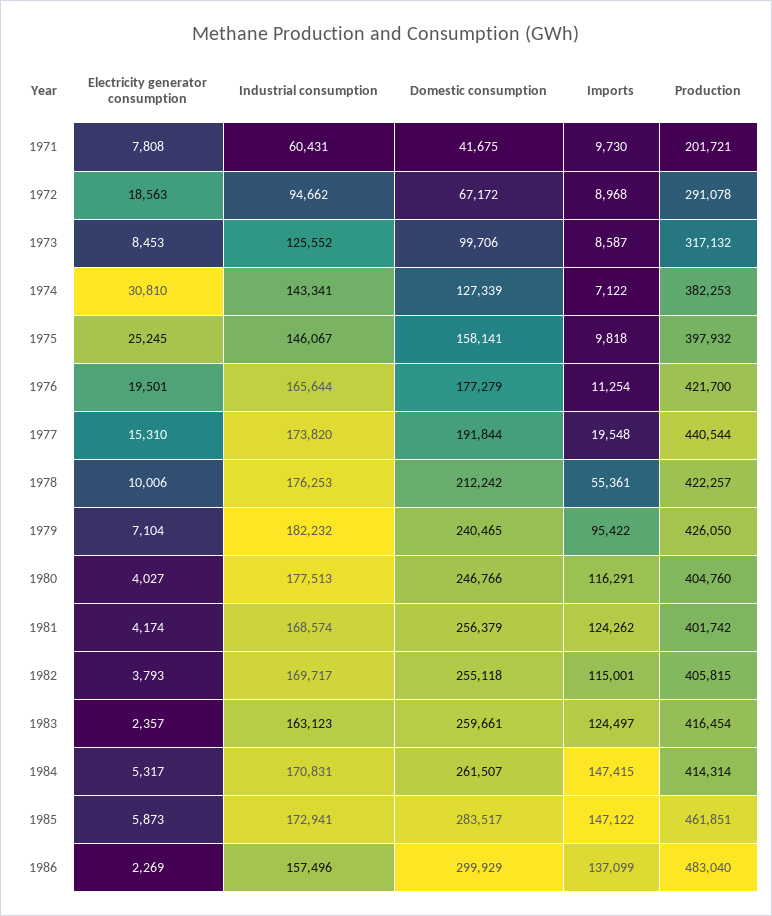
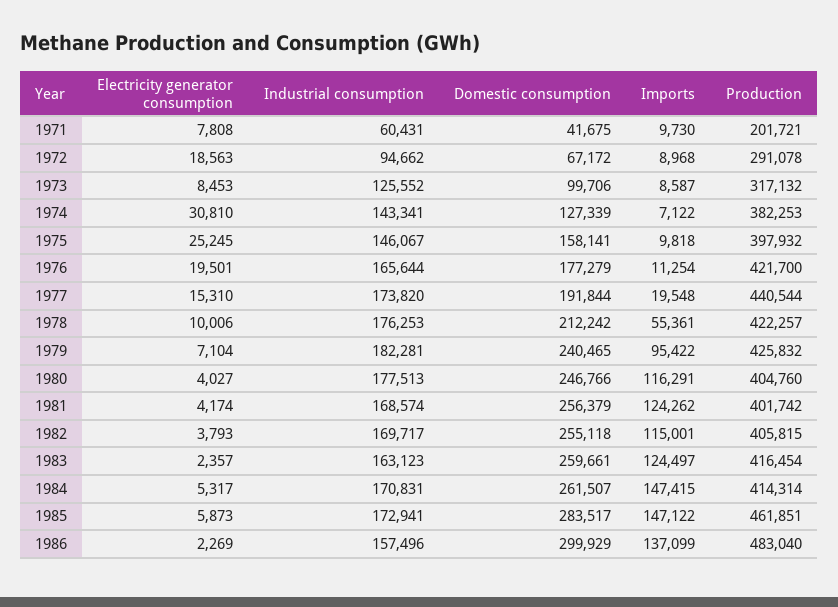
Industrial consumption, 1979: 182232 -> 182281
Production, 1979: 426050 -> 425832

